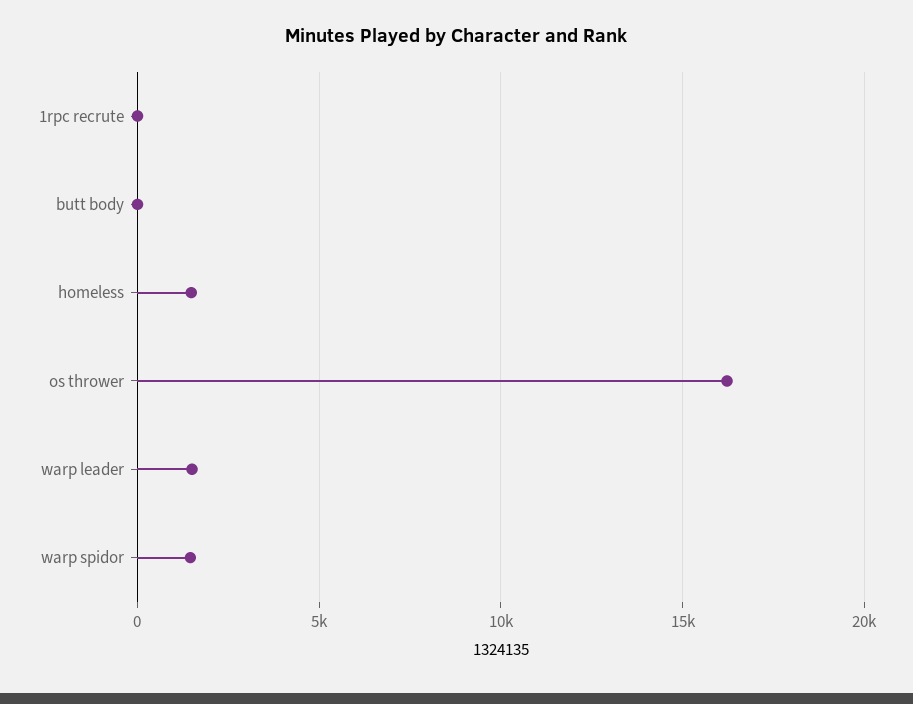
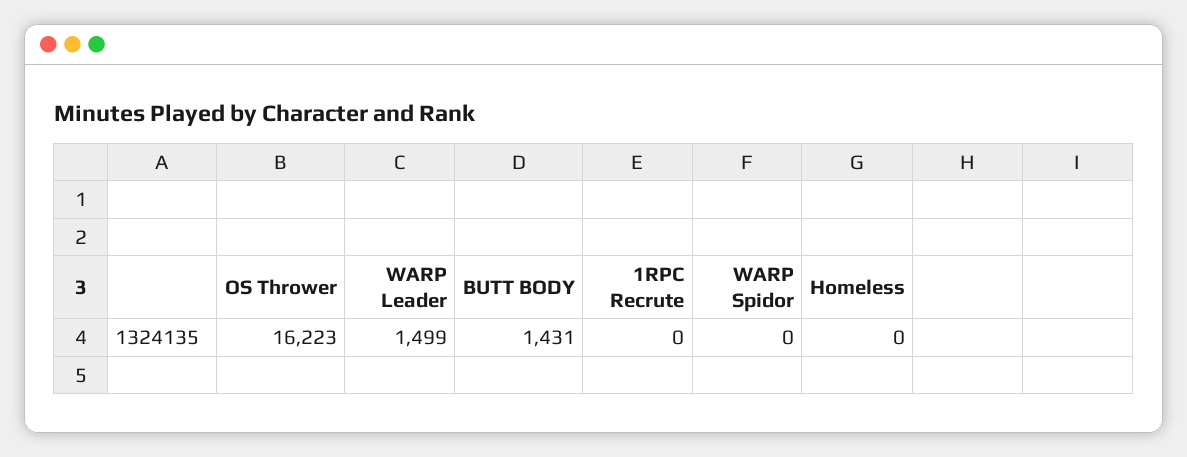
butt body: 0 -> 1431
homeless: 1500 -> 0
warp spidor: 1500 -> 0

